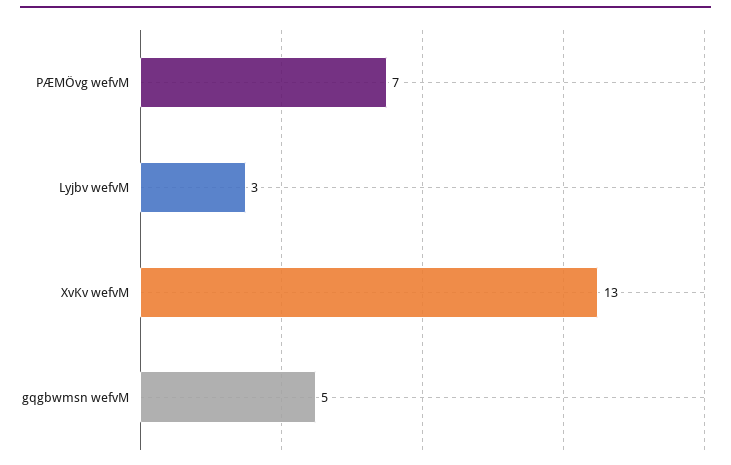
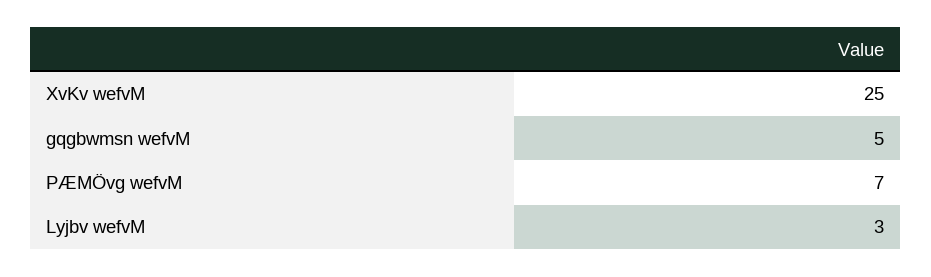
XvKv wefvM: 13 -> 25

